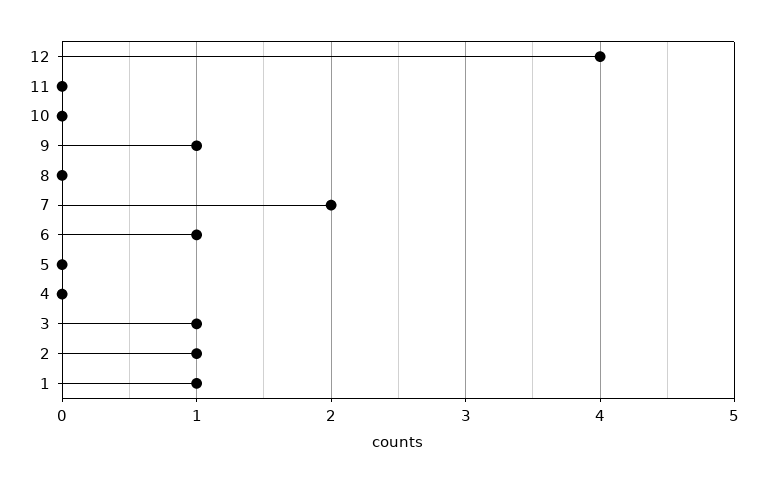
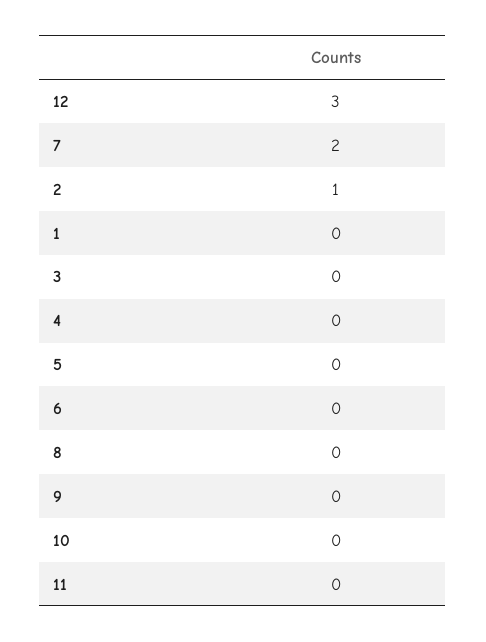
12: 4 -> 3
9: 1 -> 0
6: 1 -> 0
3: 1 -> 0
1: 1 -> 0

